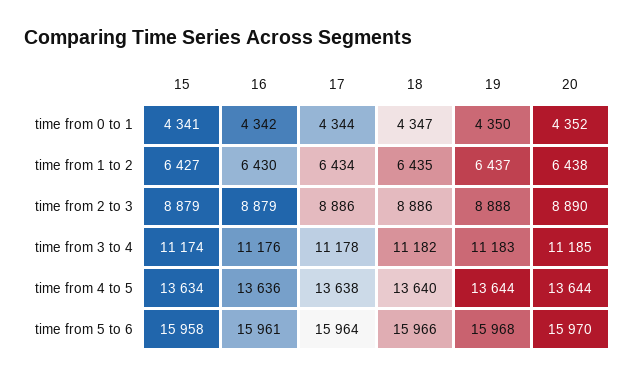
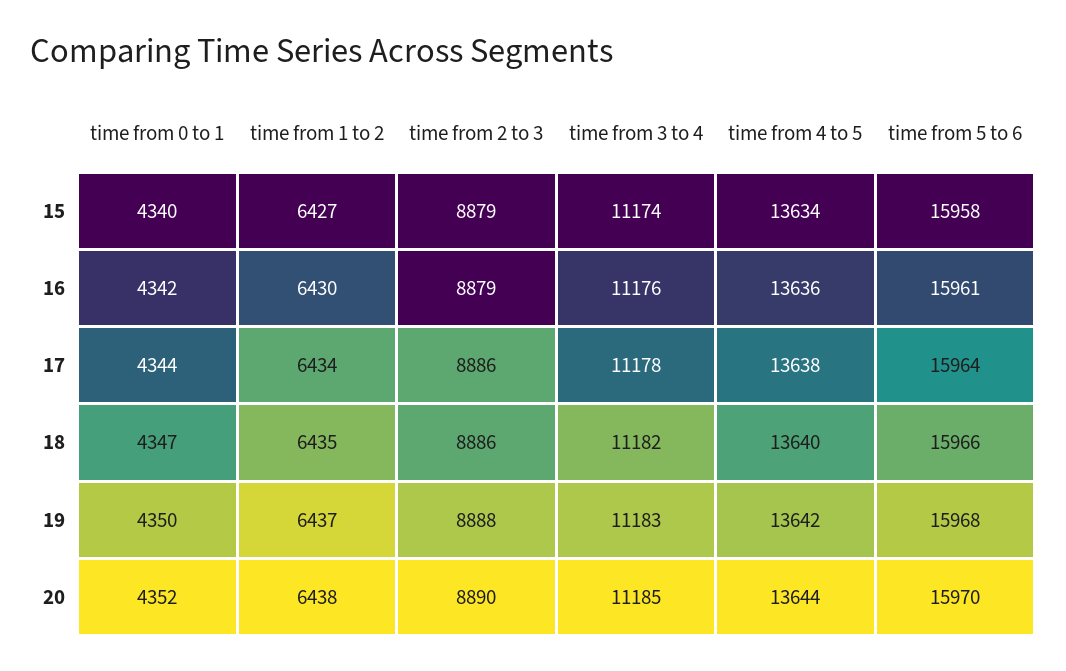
15, time from 0 to 1: 4341 -> 4340
19, time from 4 to 5: 13644 -> 13642

